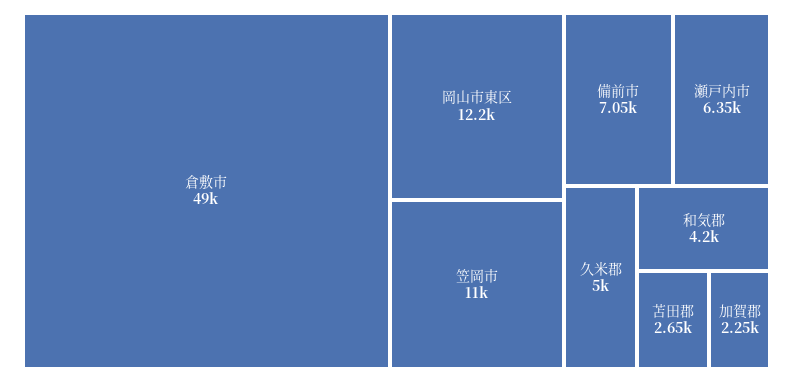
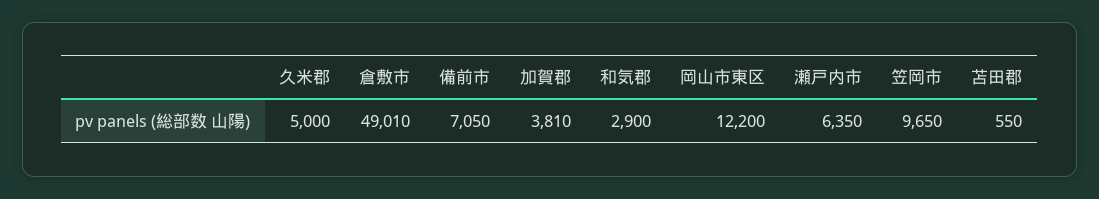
笠岡市: 11000 -> 9650
和気郡: 4200 -> 2900
苫田郡: 2650 -> 550
加賀郡: 2250 -> 3810

